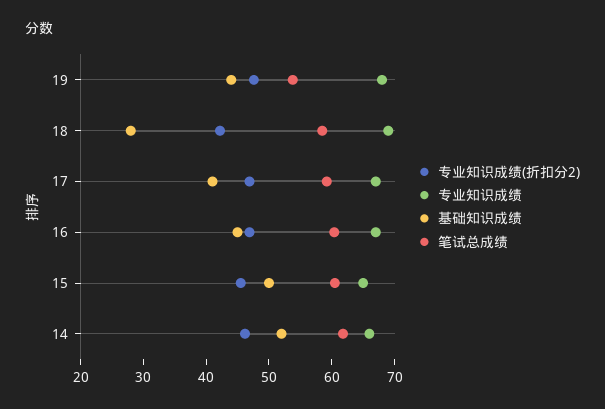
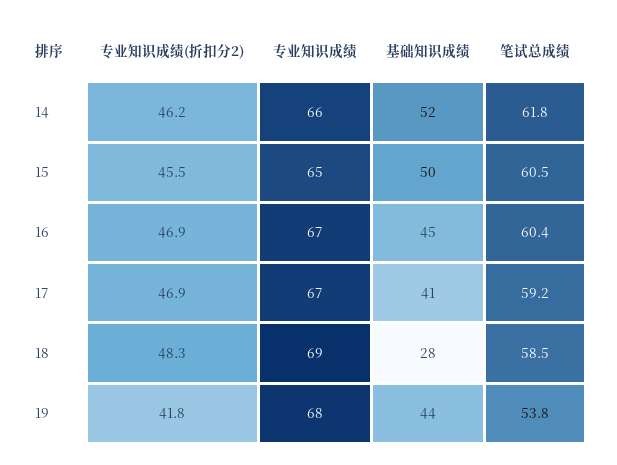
专业知识成绩(折扣分2), 19: 48 -> 41.8
专业知识成绩(折扣分2), 18: 42 -> 48.3

